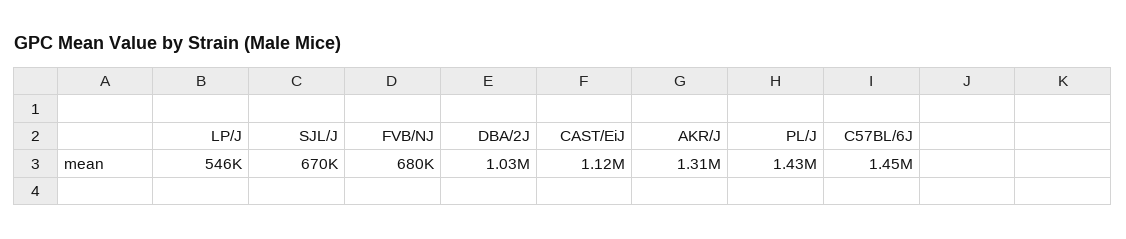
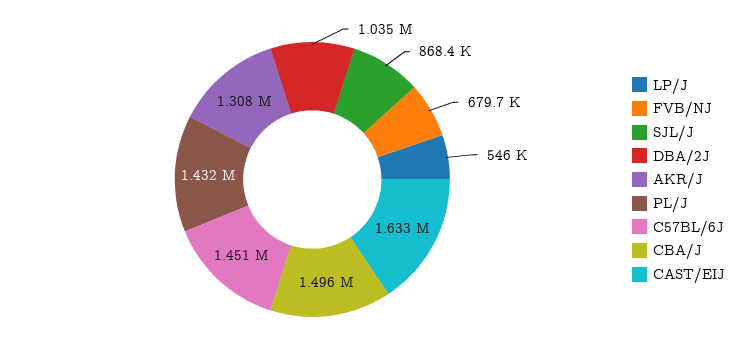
SJL/J: 670000 -> 868400
CAST/EiJ: 1120000 -> 1633000
CBA/J: none -> 1496000

